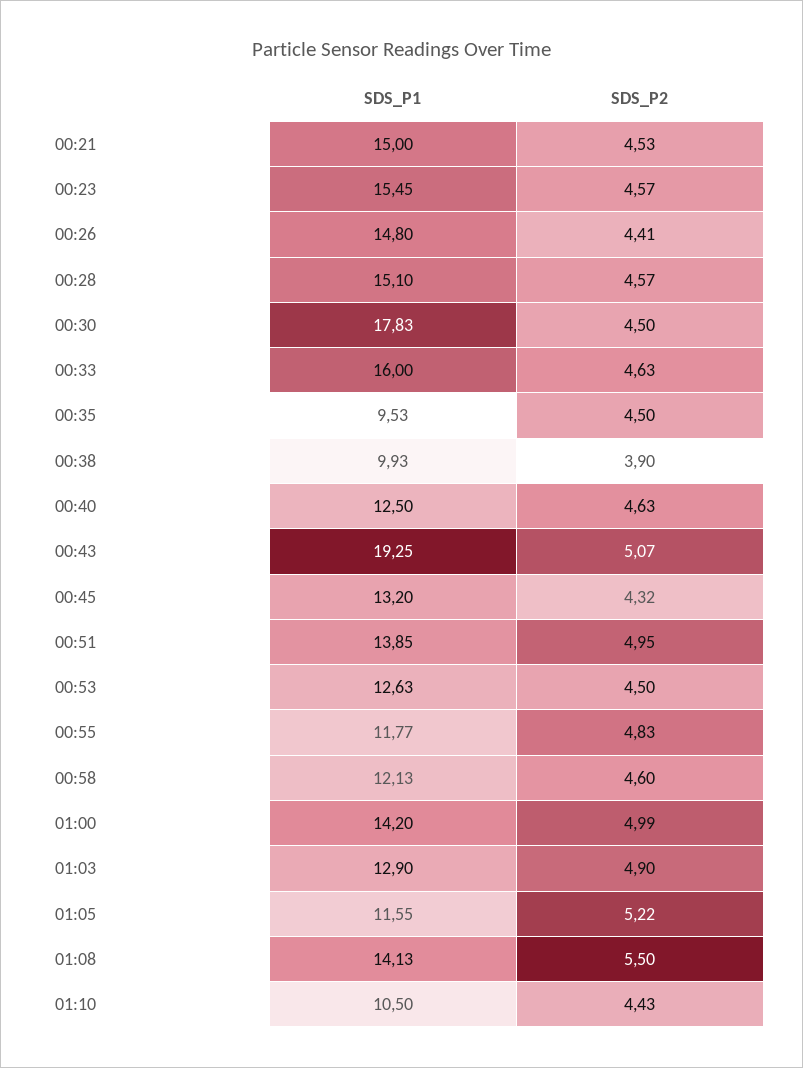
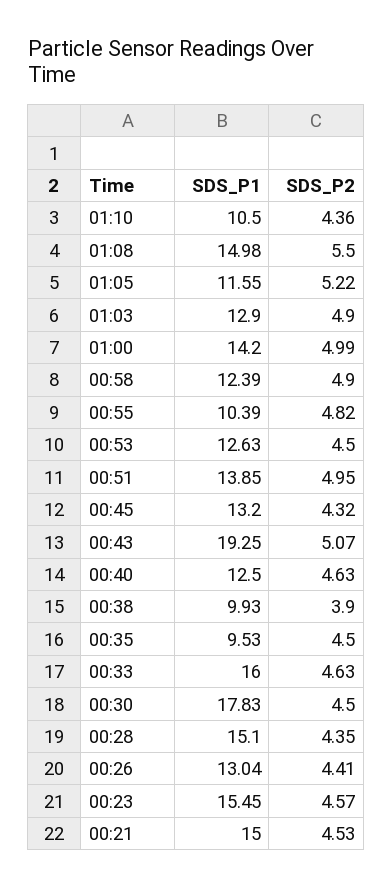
SDS_P1, 00:26: 14.8 -> 13.04
SDS_P2, 00:28: 4.57 -> 4.35
SDS_P1, 00:55: 11.77 -> 10.39
SDS_P2, 00:55: 4.83 -> 4.82
SDS_P1, 00:58: 12.13 -> 12.39
SDS_P2, 00:58: 4.6 -> 4.9
SDS_P1, 01:08: 14.13 -> 14.98
SDS_P2, 01:10: 4.43 -> 4.36

